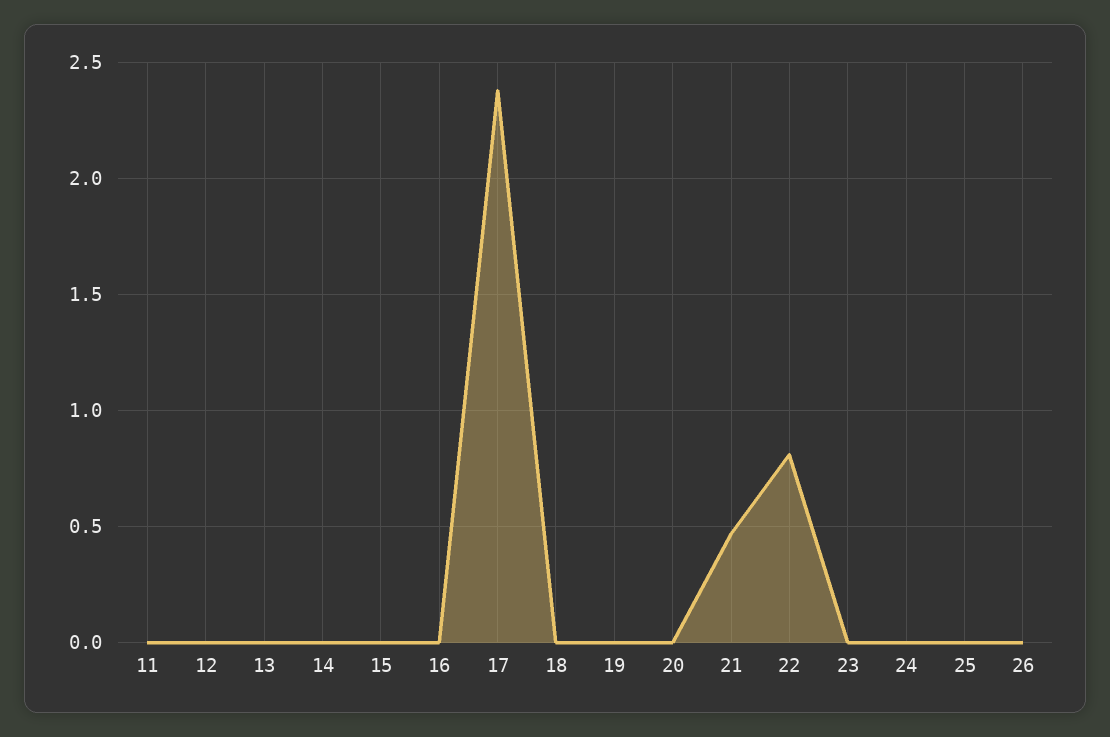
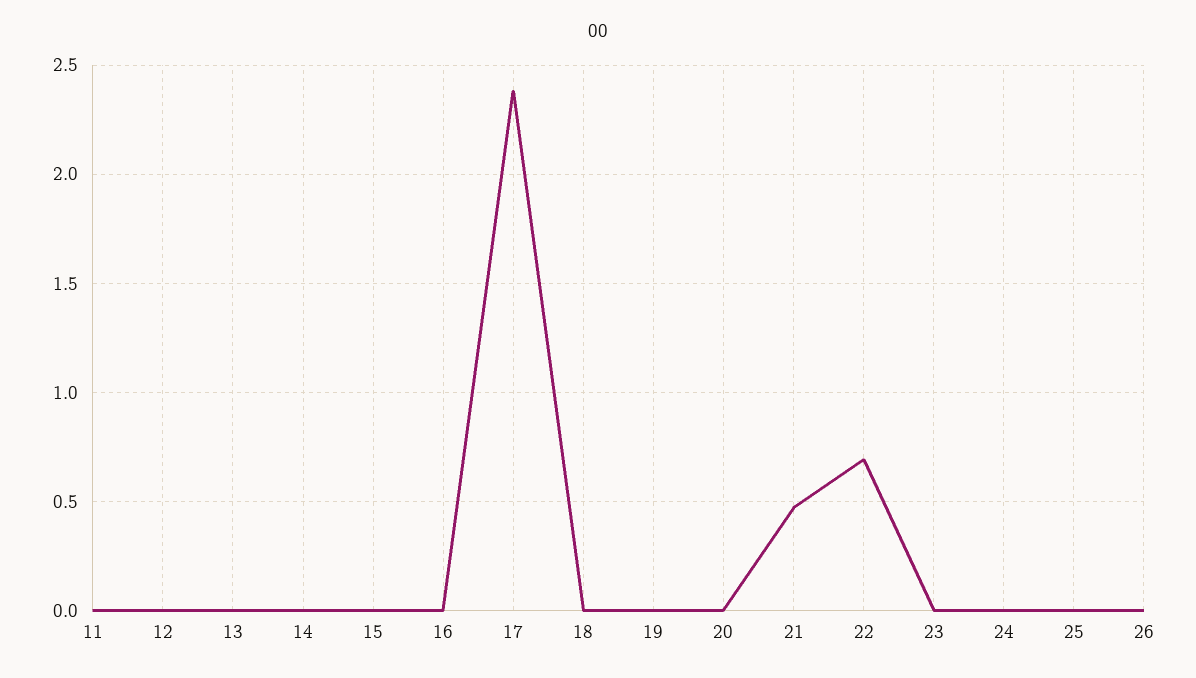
22: 0.8 -> 0.7

